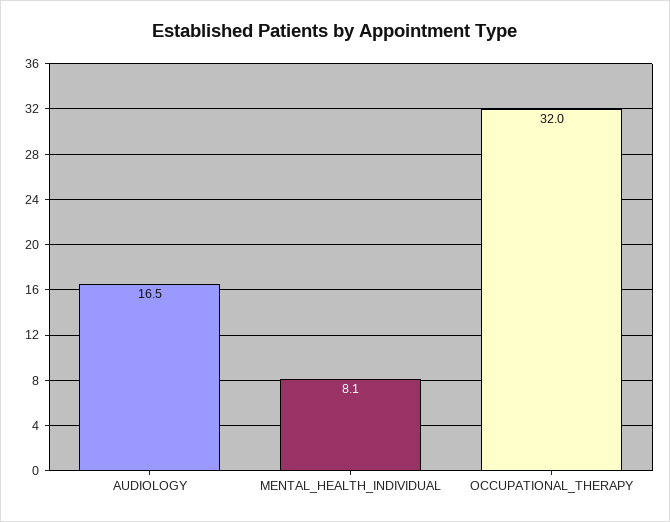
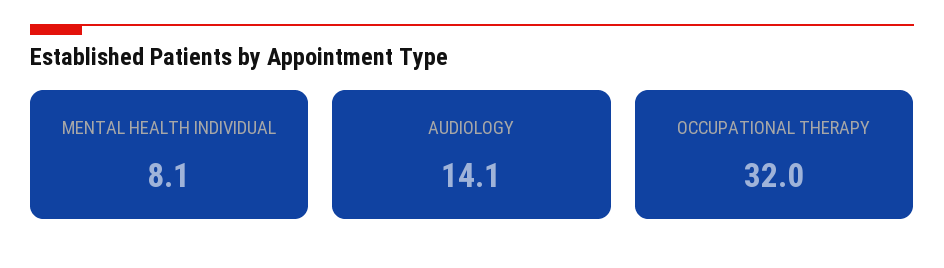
AUDIOLOGY: 16.5 -> 14.1

